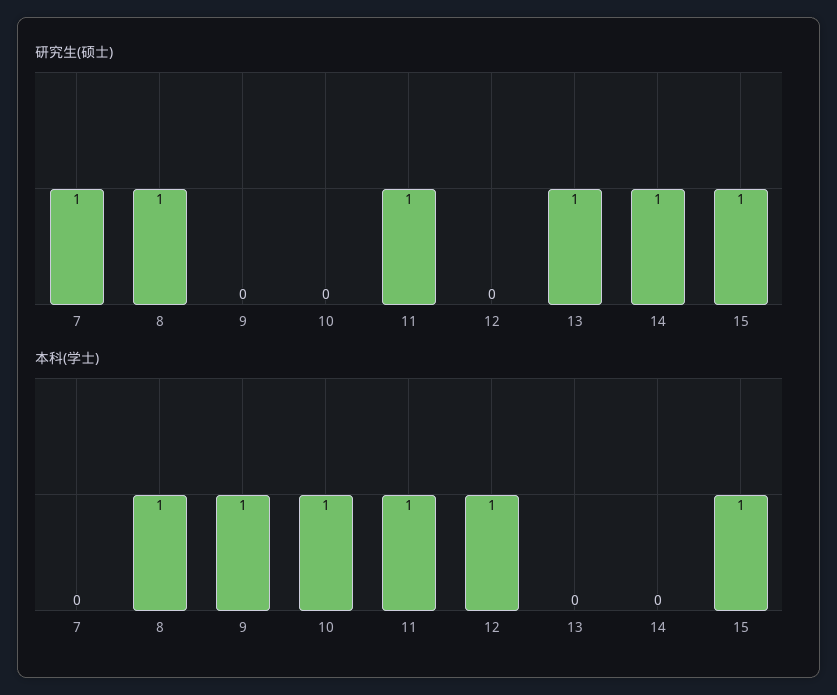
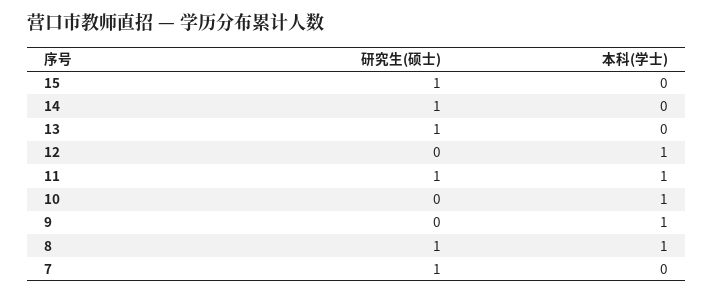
本科(学士), 15: 1 -> 0

